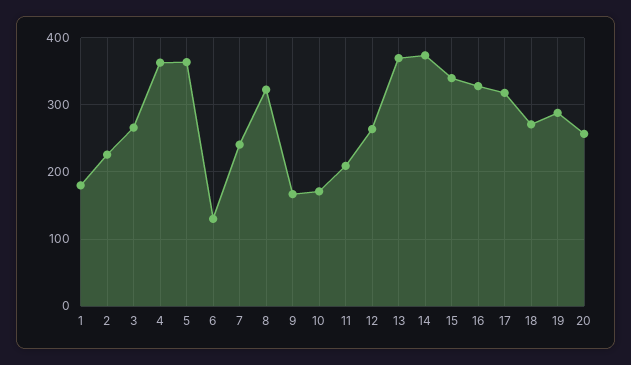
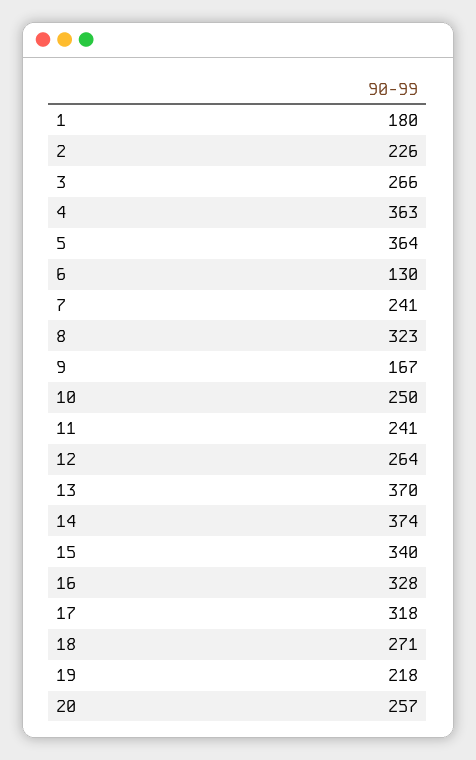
10: 170 -> 250
11: 210 -> 241
19: 290 -> 218

